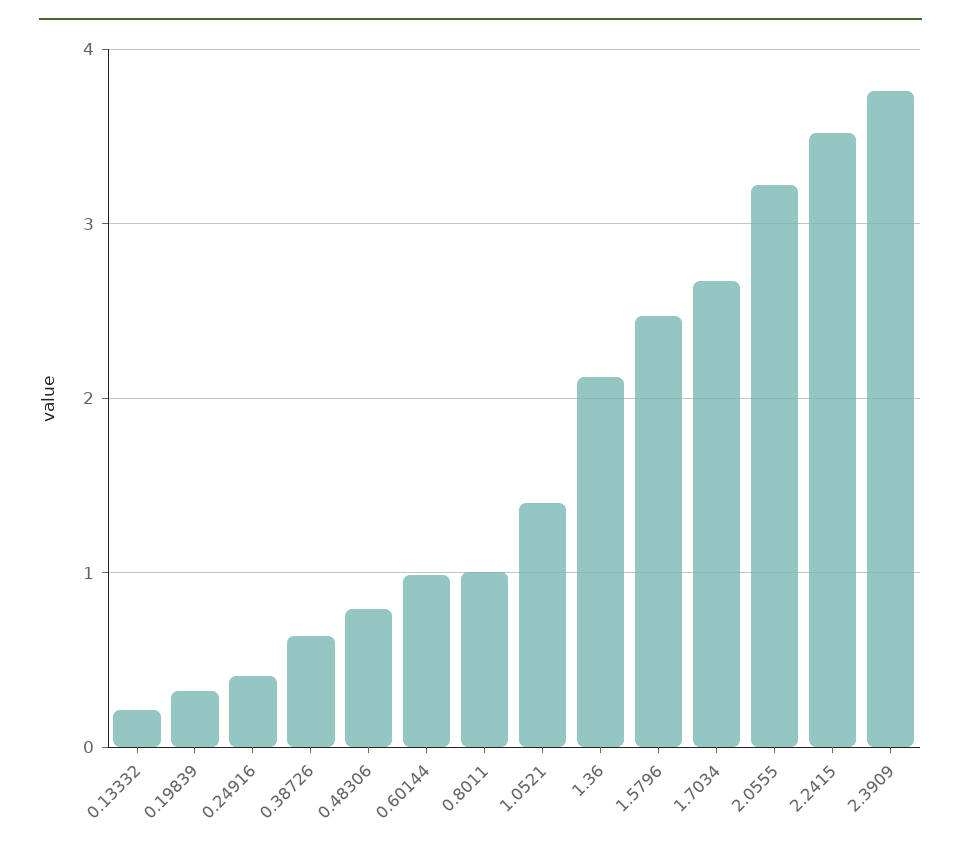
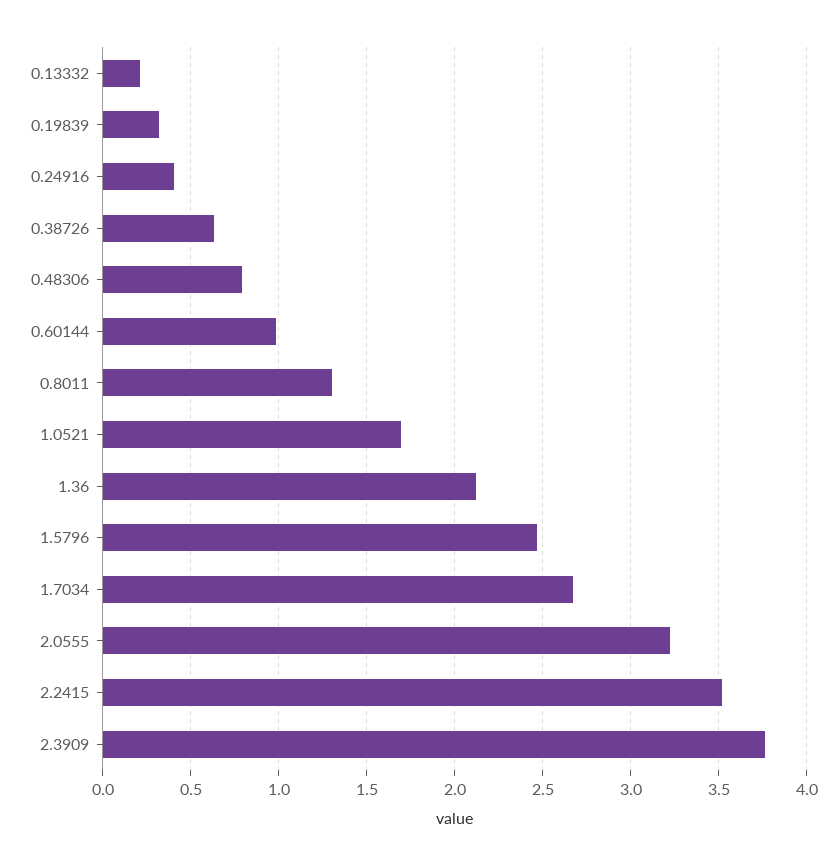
0.8011: 1 -> 1.3
1.0521: 1.4 -> 1.7

